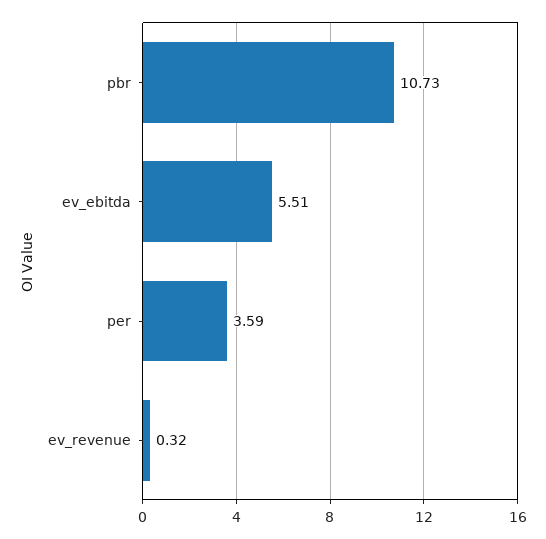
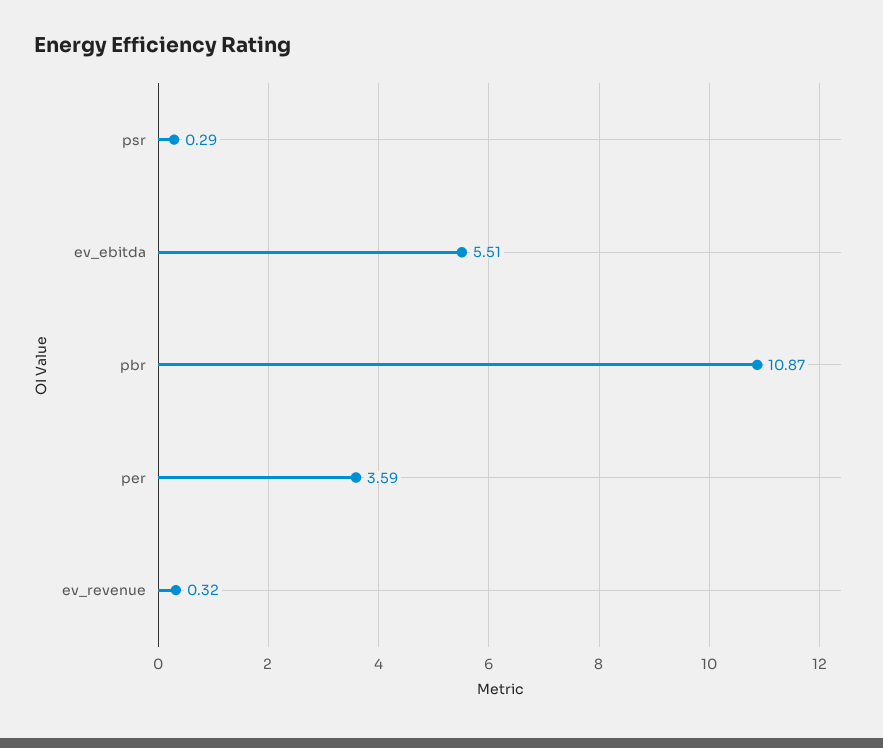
pbr: 10.73 -> 10.87
psr: none -> 0.29

